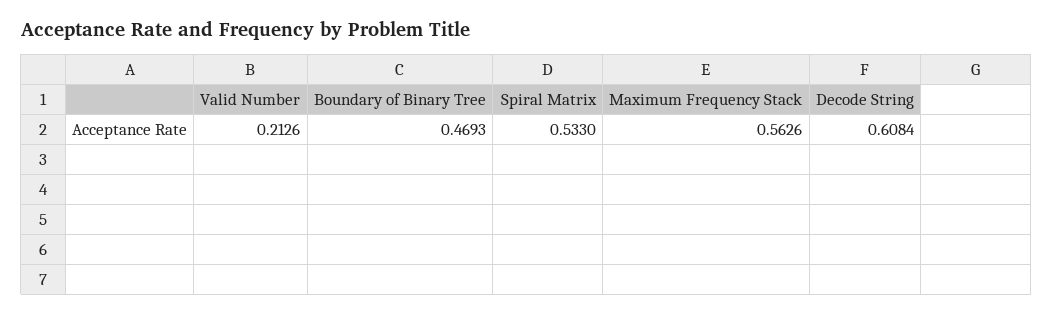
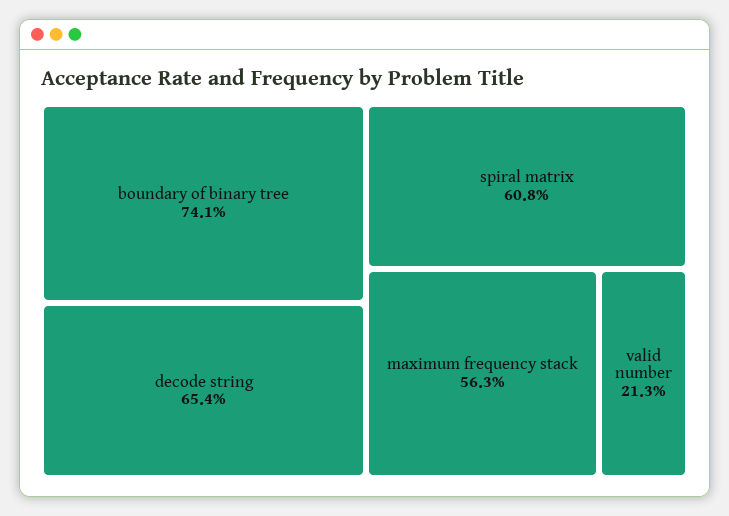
Boundary of Binary Tree: 0.4693 -> 0.741
Spiral Matrix: 0.533 -> 0.608
Decode String: 0.6084 -> 0.654

